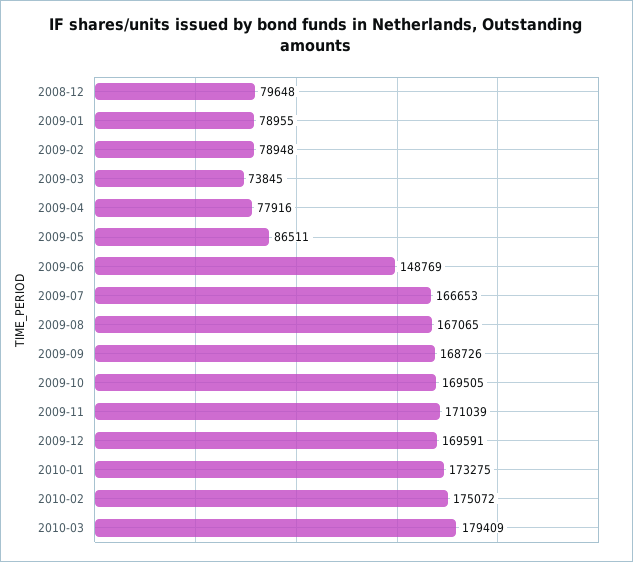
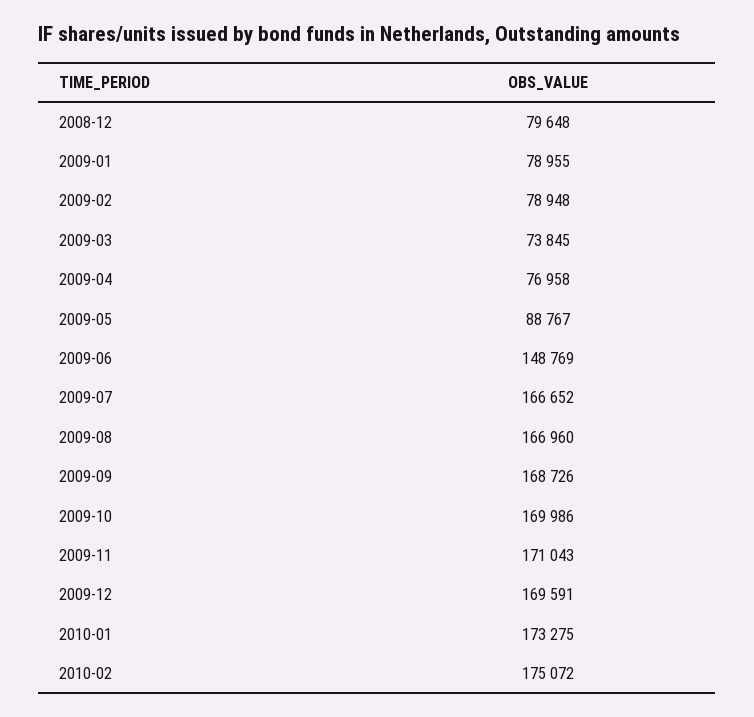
2009-04: 77916 -> 76958
2009-05: 86511 -> 88767
2009-07: 166653 -> 166652
2009-08: 167065 -> 166960
2009-10: 169505 -> 169986
2009-11: 171039 -> 171043
2010-03: 179409 -> none

